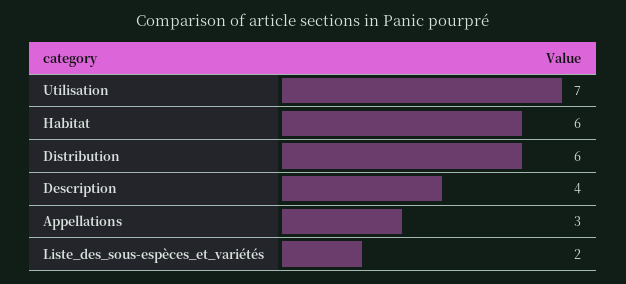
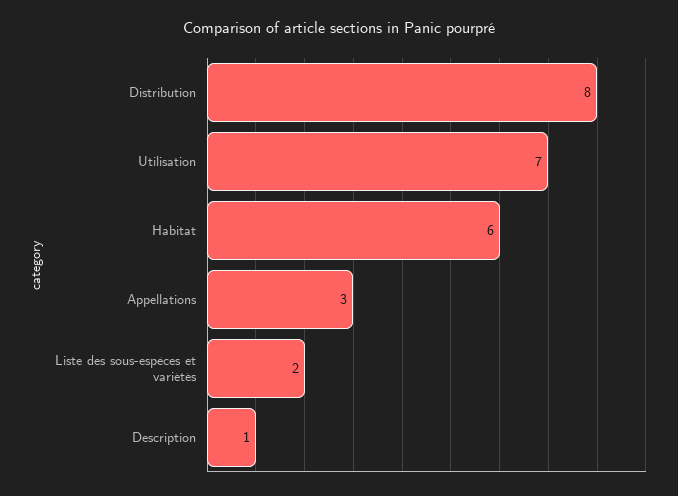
Distribution: 6 -> 8
Description: 4 -> 1

